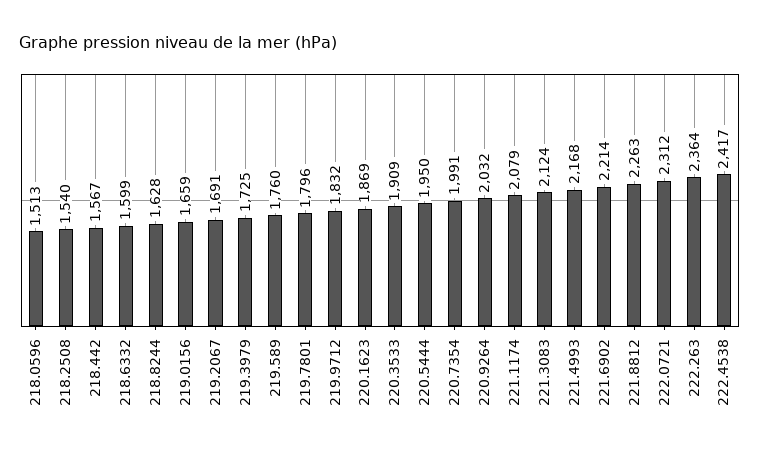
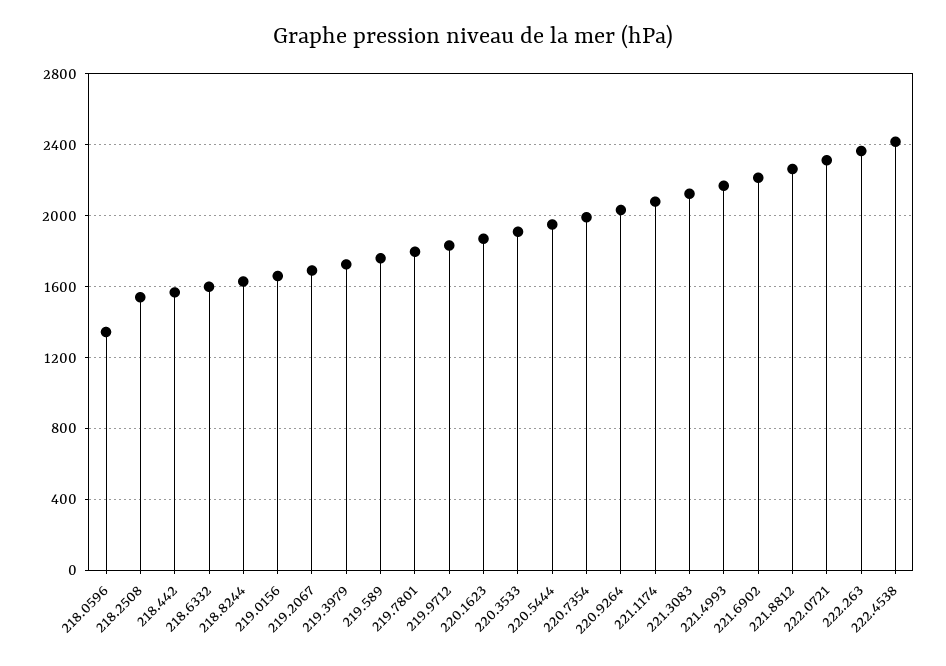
218.0596: 1513 -> 1350

